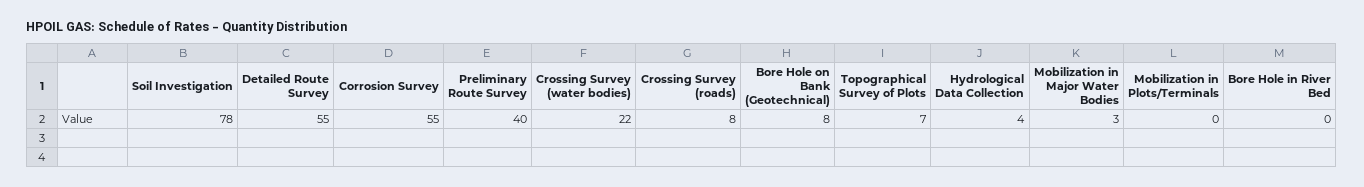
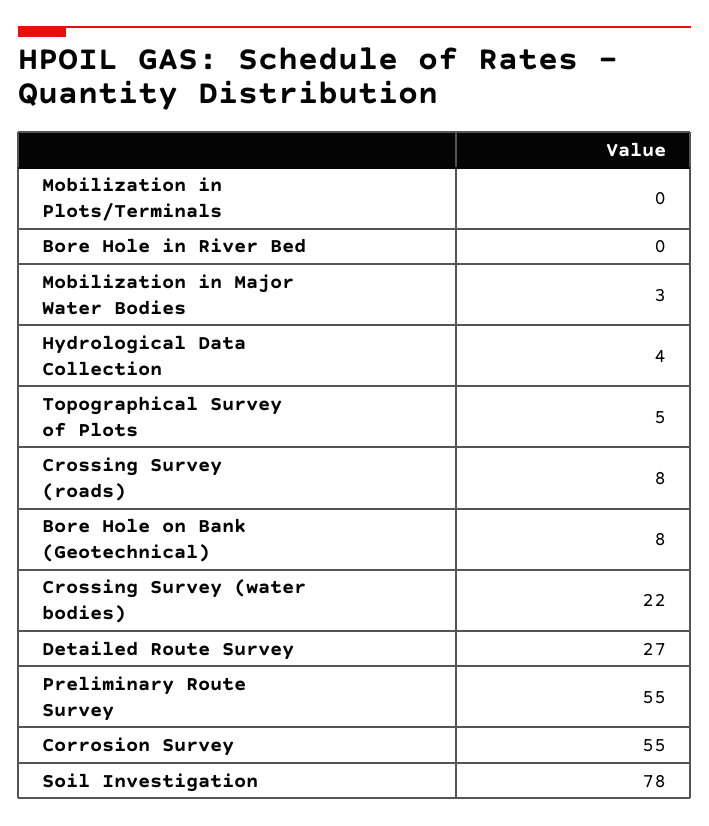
Detailed Route Survey: 55 -> 27
Preliminary Route Survey: 40 -> 55
Topographical Survey of Plots: 7 -> 5

